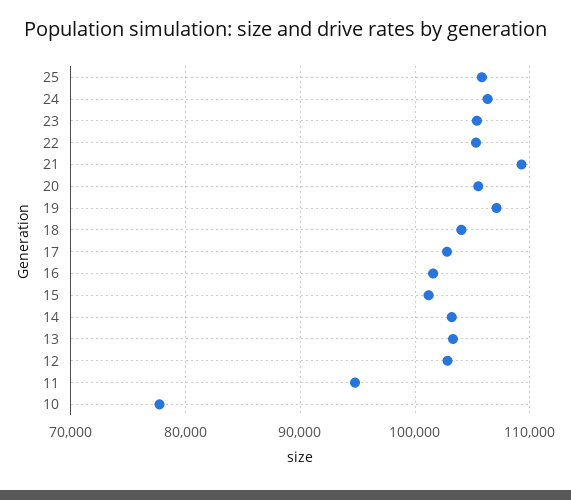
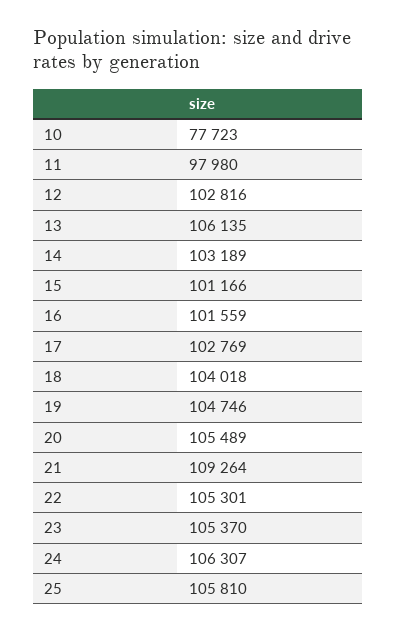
19: 107000 -> 104746
13: 103000 -> 106135
11: 95000 -> 97980

